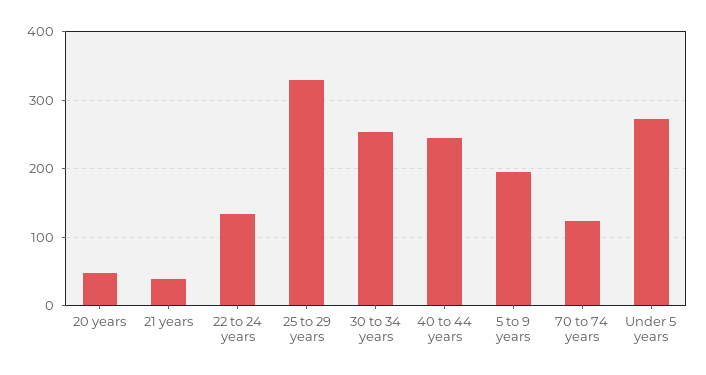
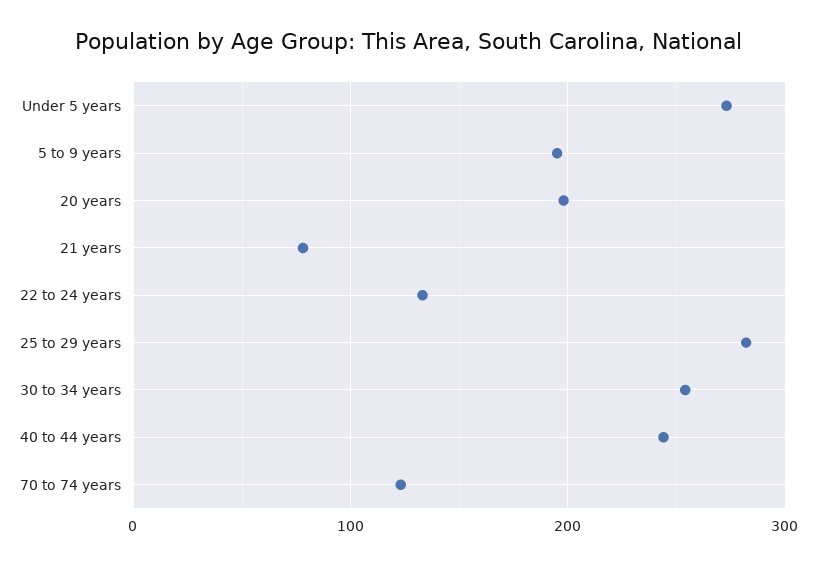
20 years: 50 -> 200
21 years: 40 -> 80
25 to 29 years: 330 -> 280

